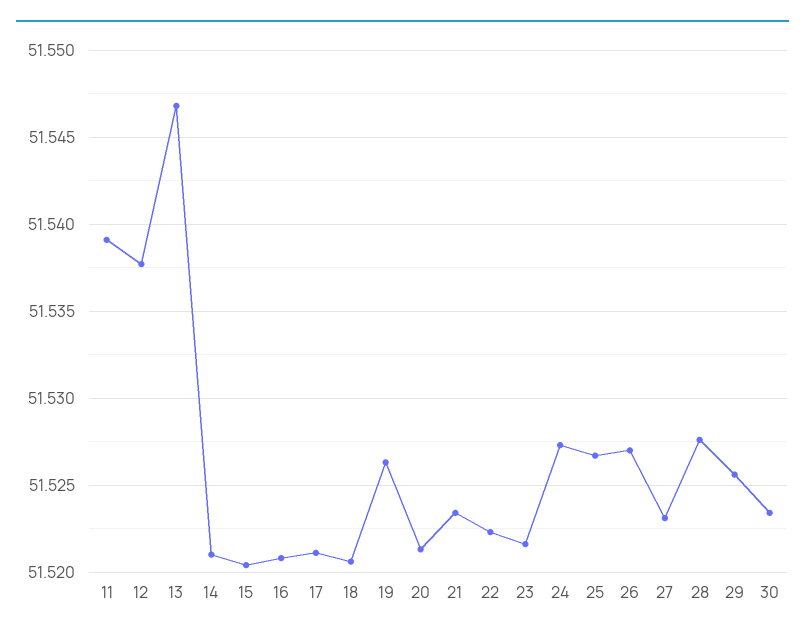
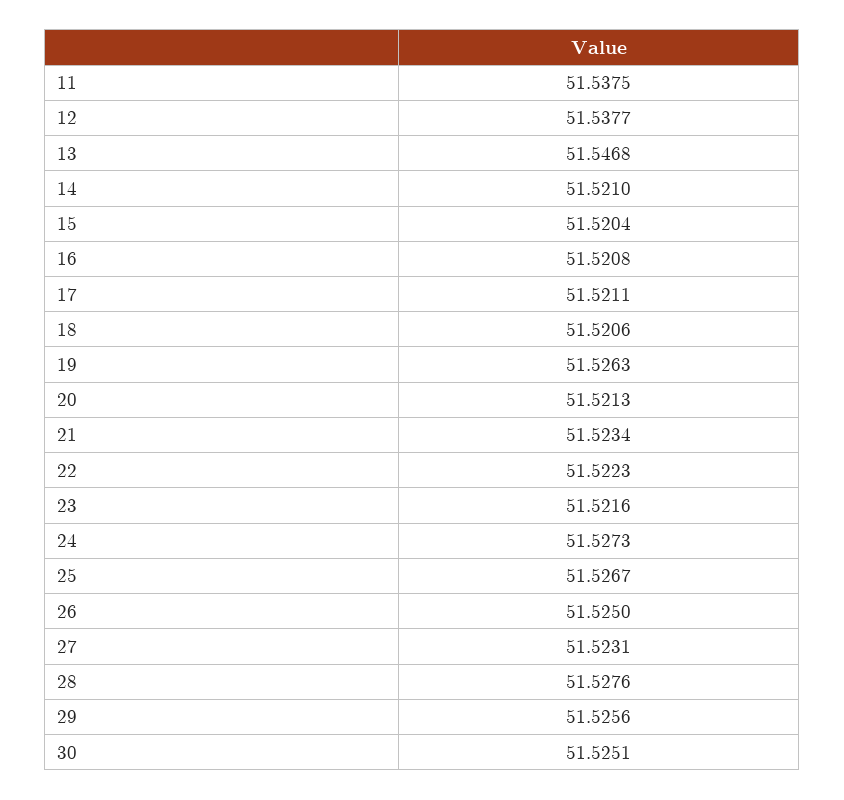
11: 51.539 -> 51.5375
26: 51.527 -> 51.525
30: 51.5235 -> 51.5251

